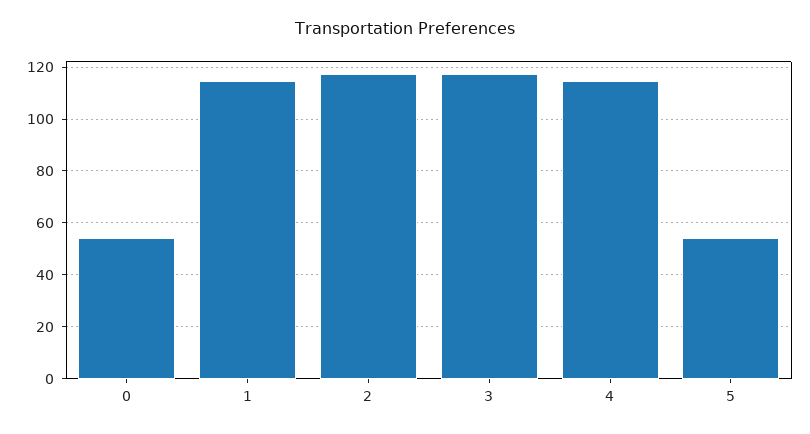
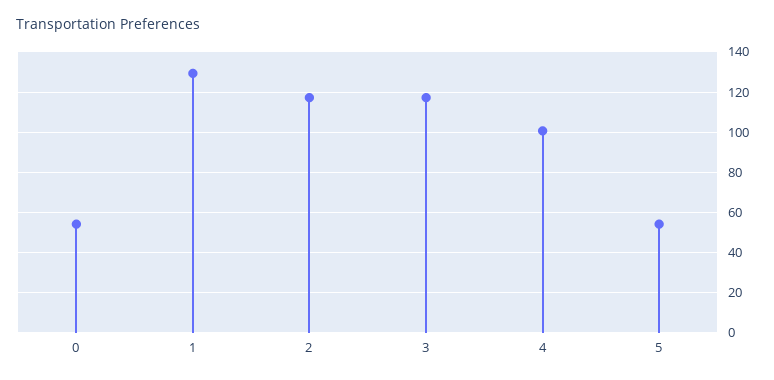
1: 115 -> 130
4: 115 -> 100

